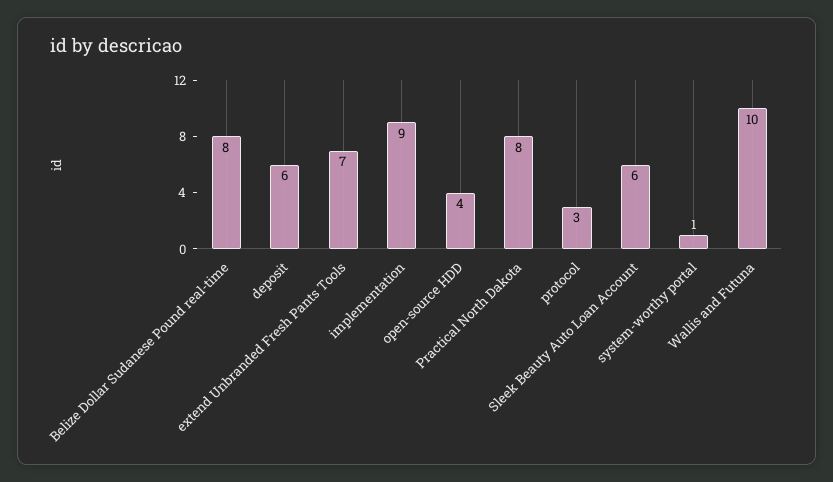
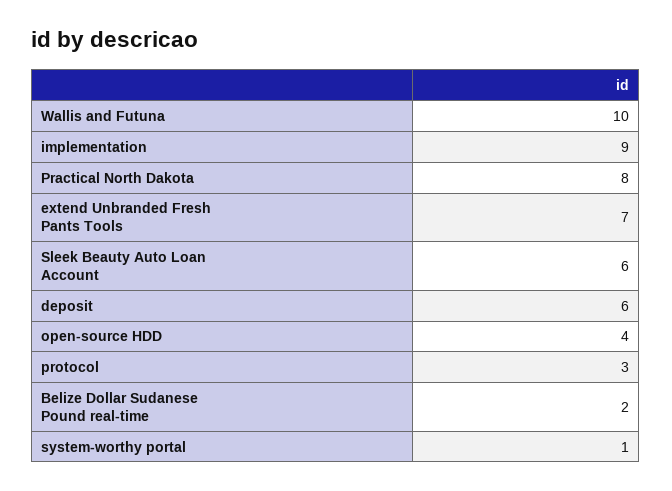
Belize Dollar Sudanese Pound real-time: 8 -> 2

